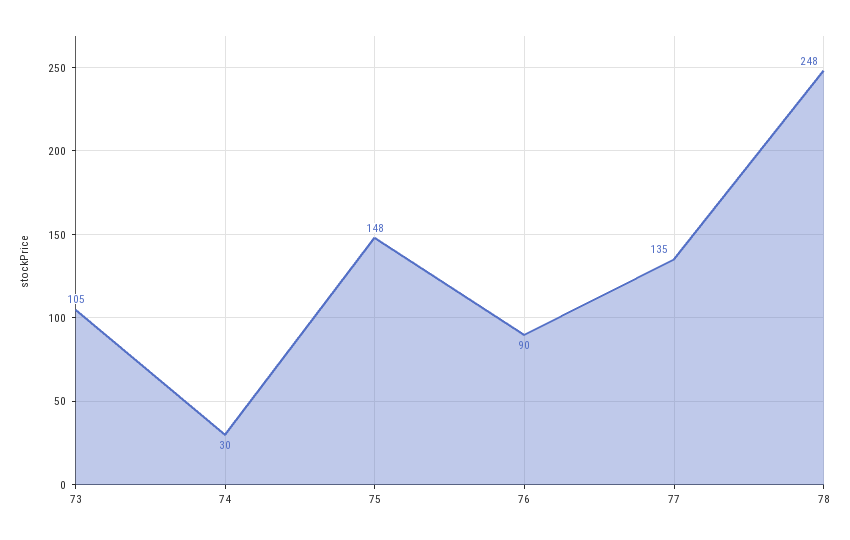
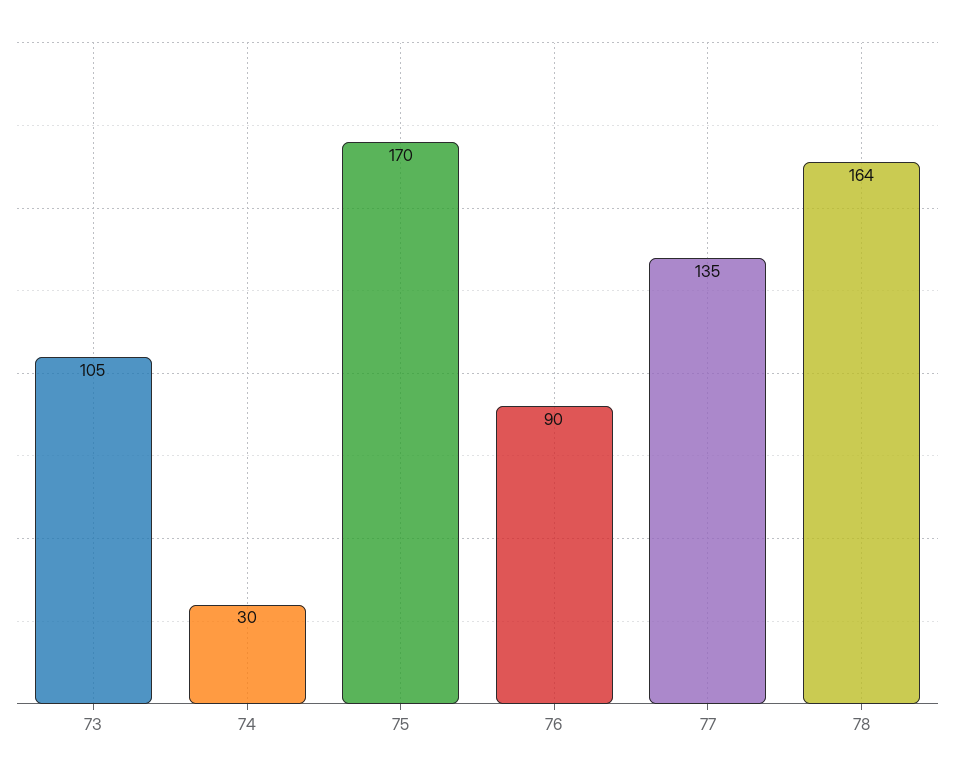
75: 148 -> 170
78: 248 -> 164

